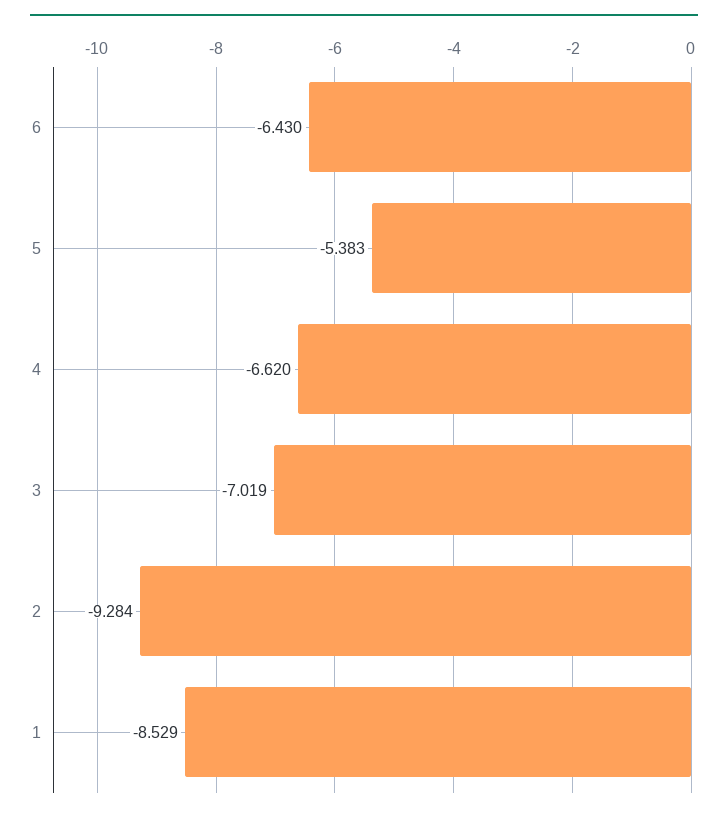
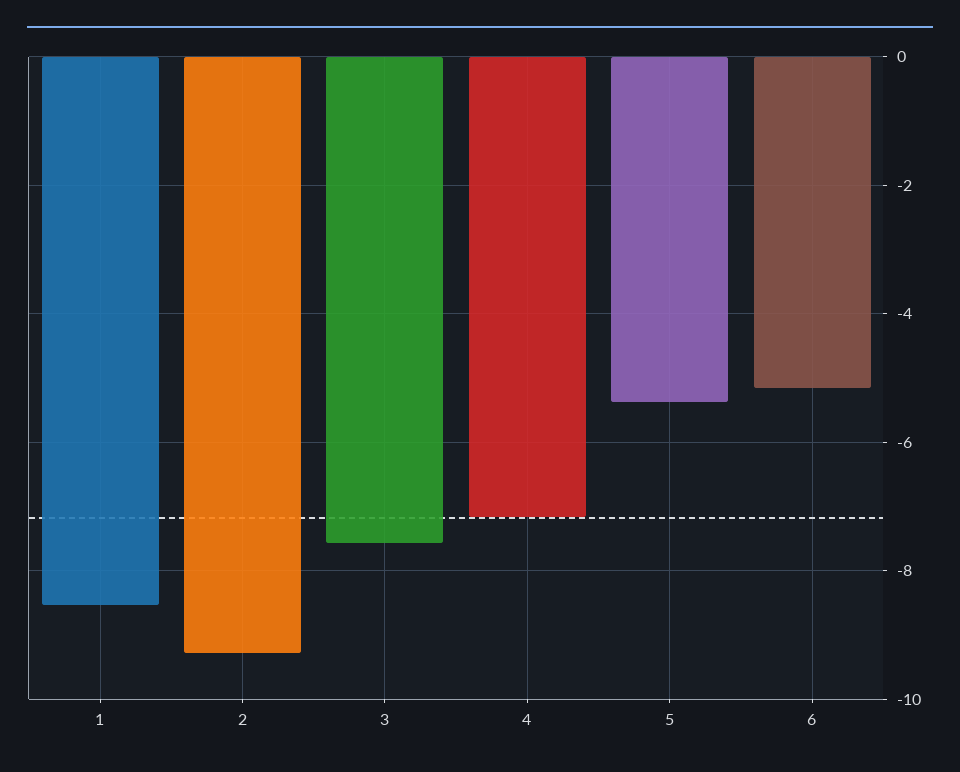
6: -6.43 -> -5.2
4: -6.62 -> -7.2
3: -7.019 -> -7.6

